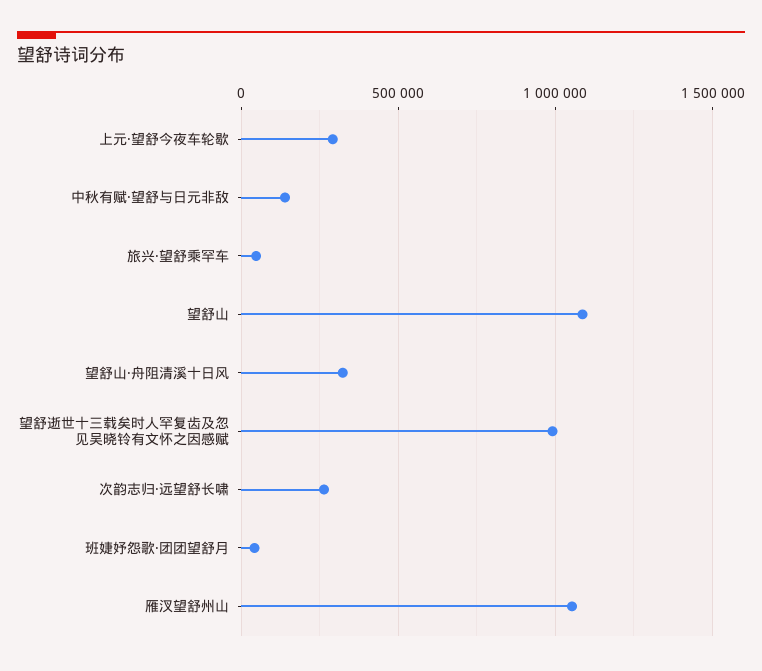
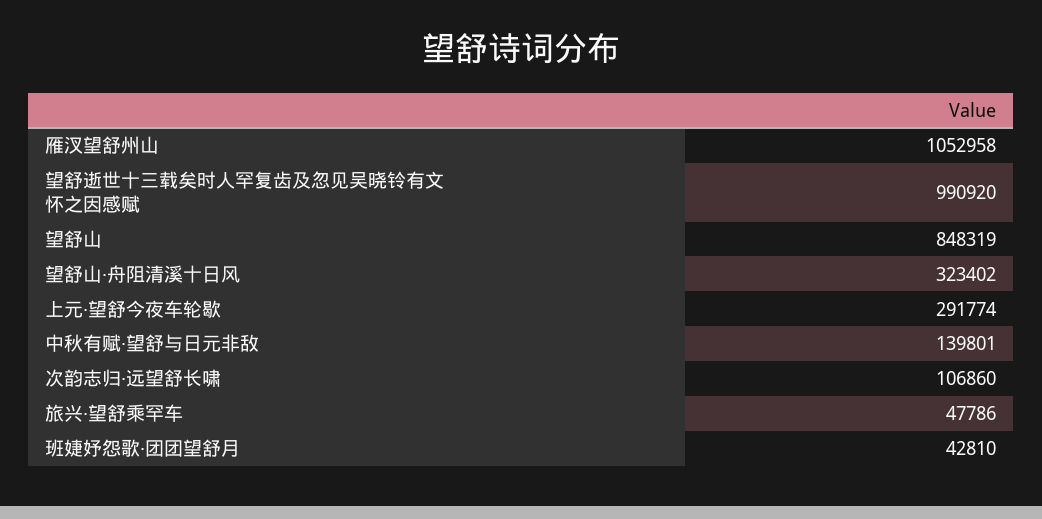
望舒山: 1100000 -> 848319
次韵志归·远望舒长啸: 250000 -> 106860

